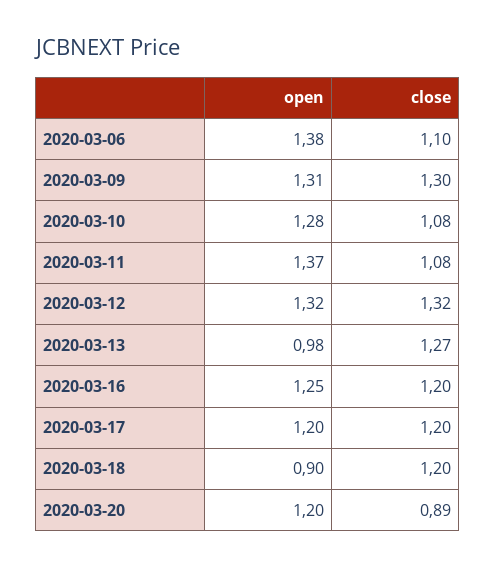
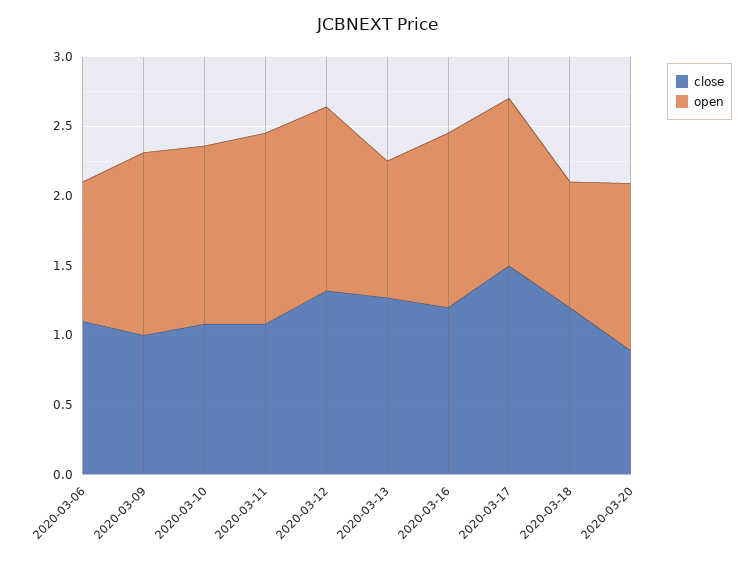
open, 2020-03-06: 1.38 -> 1
close, 2020-03-09: 1.3 -> 1
close, 2020-03-17: 1.2 -> 1.5

